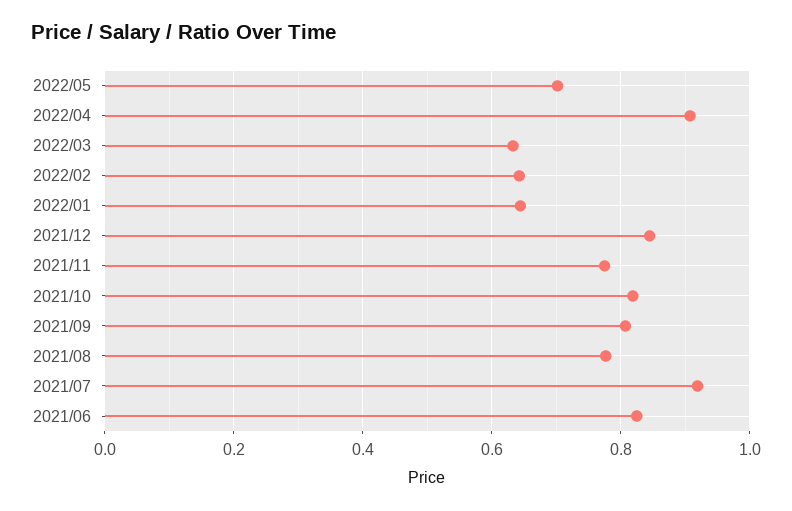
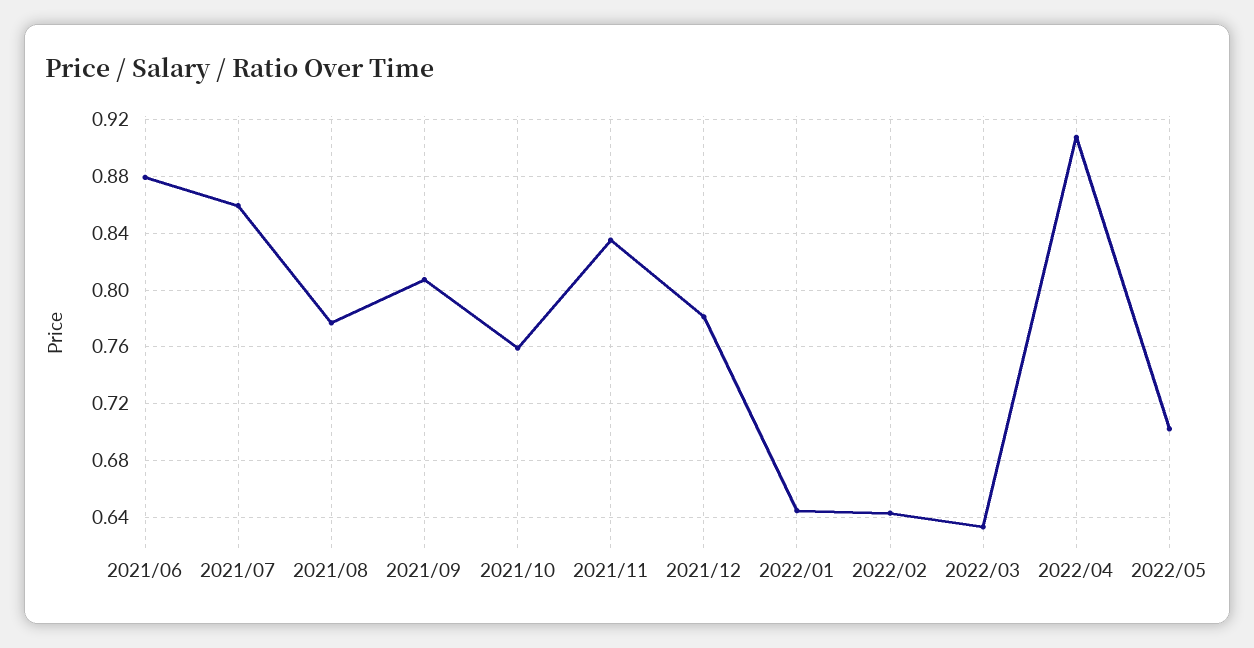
2021/12: 0.84 -> 0.78
2021/11: 0.78 -> 0.835
2021/10: 0.82 -> 0.76
2021/07: 0.92 -> 0.86
2021/06: 0.82 -> 0.88

